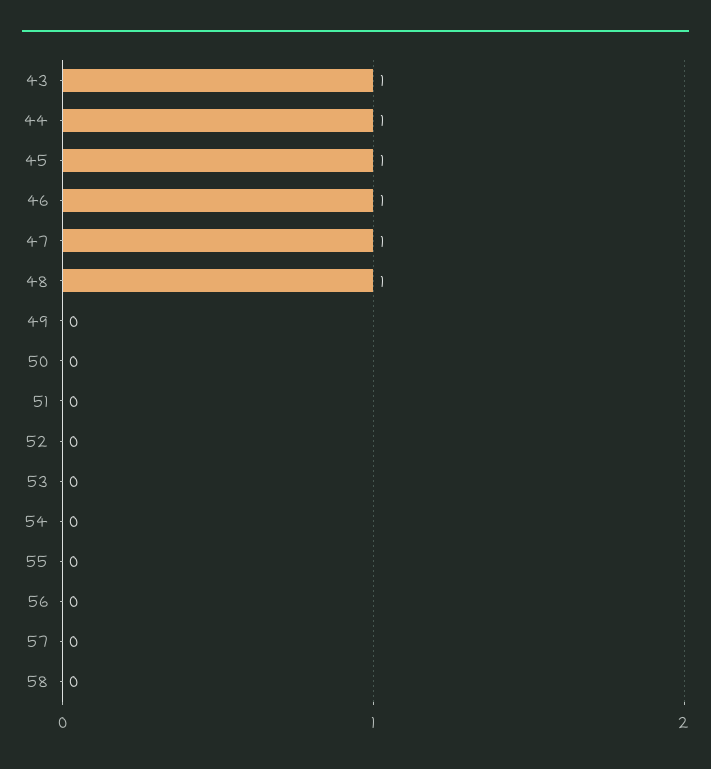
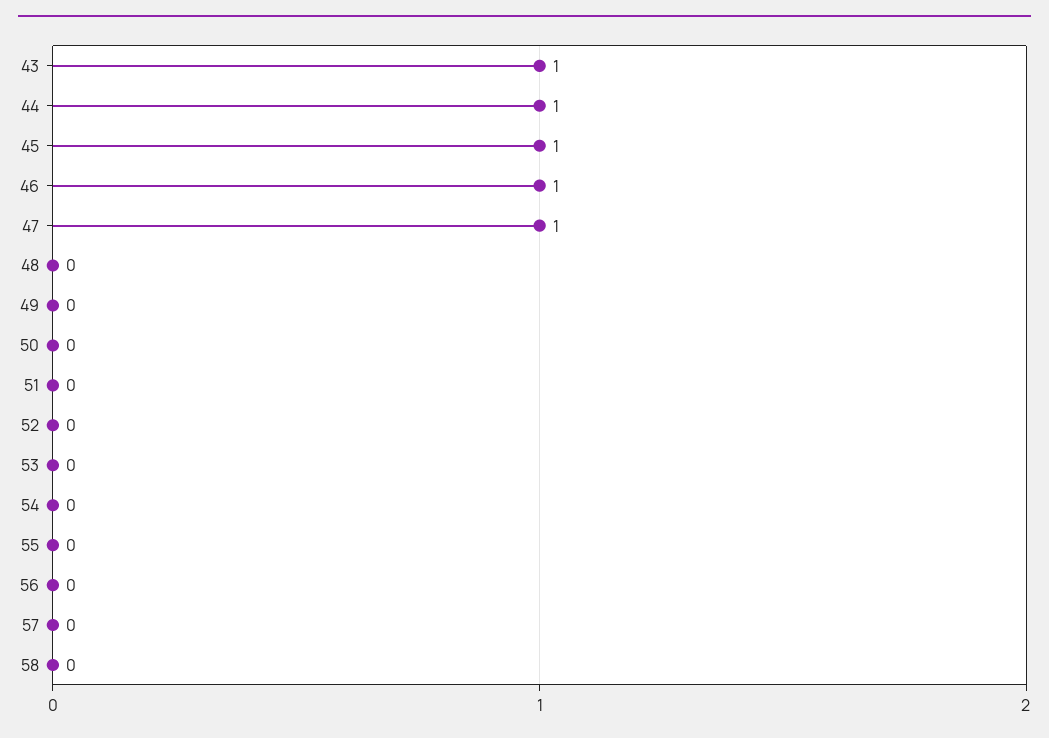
48: 1 -> 0

